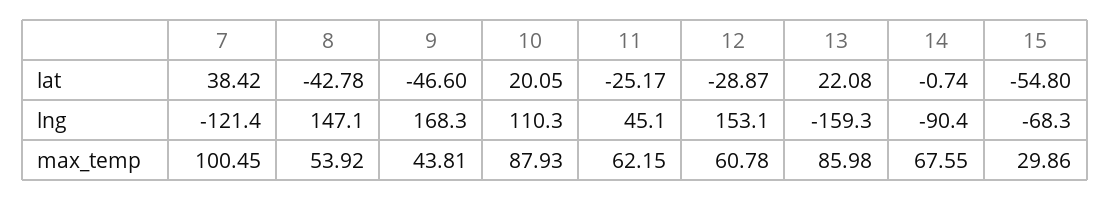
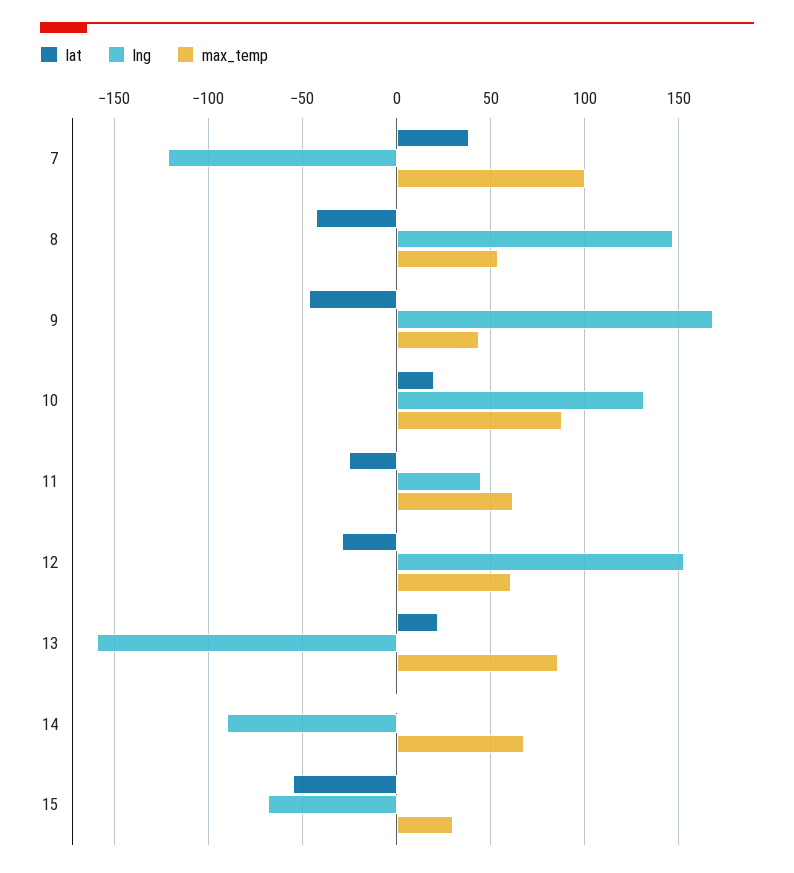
lng, 10: 110.3 -> 130

